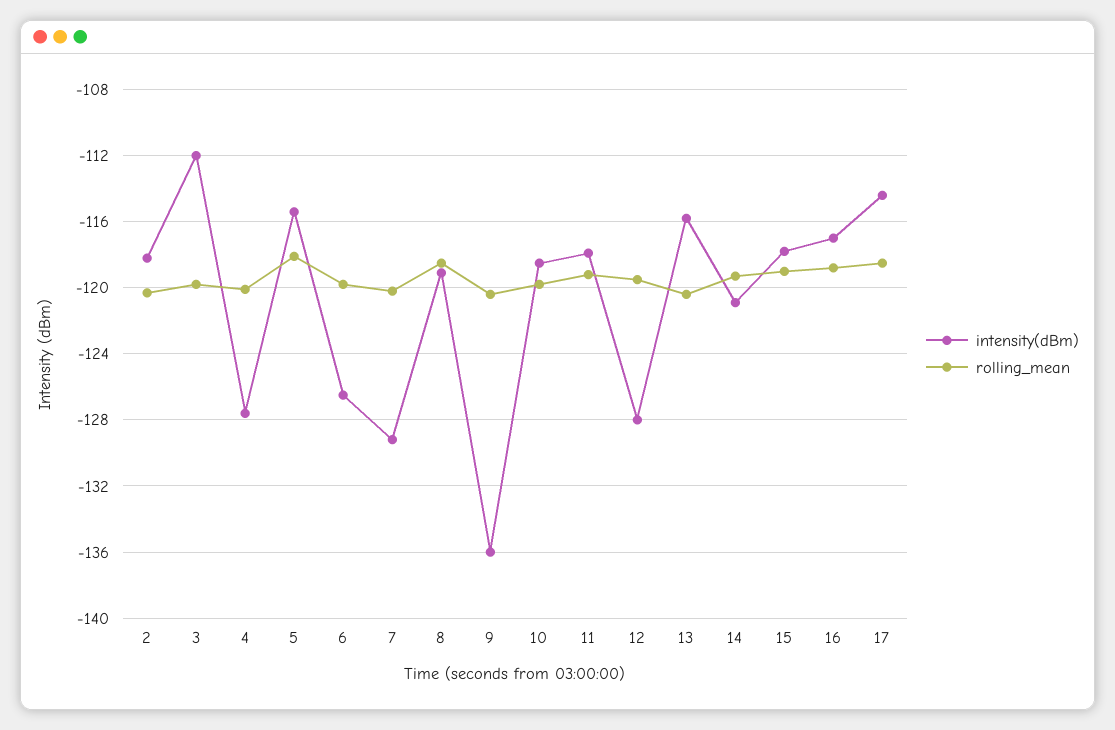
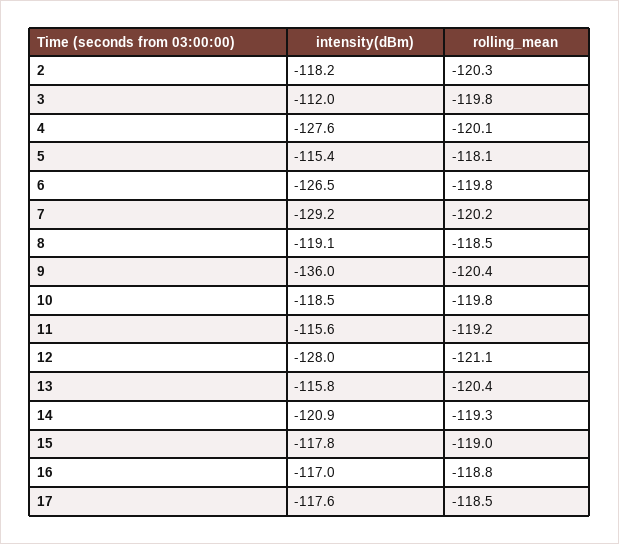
intensity(dBm), 11: -118 -> -115.6
rolling_mean, 12: -119.5 -> -121.1
intensity(dBm), 17: -114.5 -> -117.6

